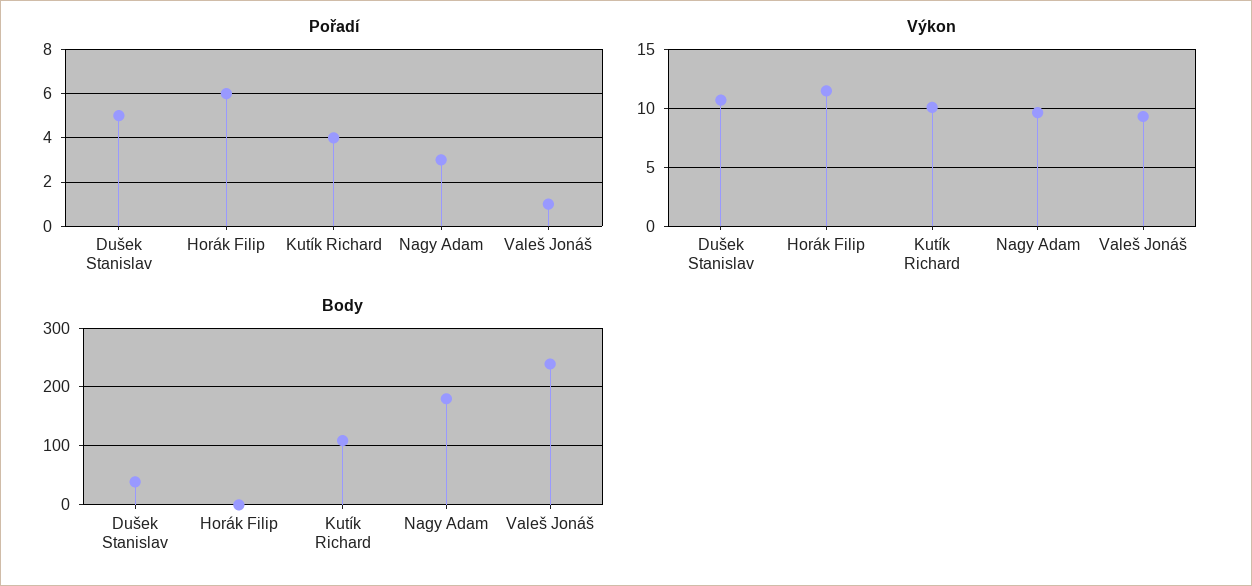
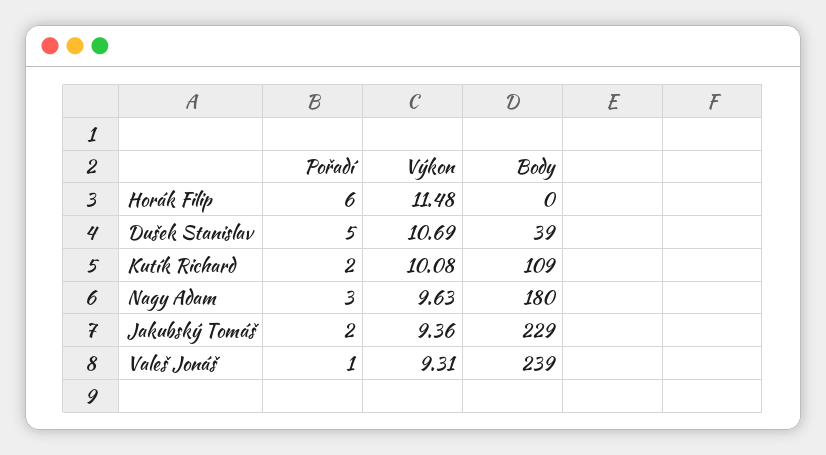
Pořadí, Kutík Richard: 4 -> 2
Pořadí, Jakubský Tomáš: none -> 2
Výkon, Jakubský Tomáš: none -> 9.36
Body, Jakubský Tomáš: none -> 229

